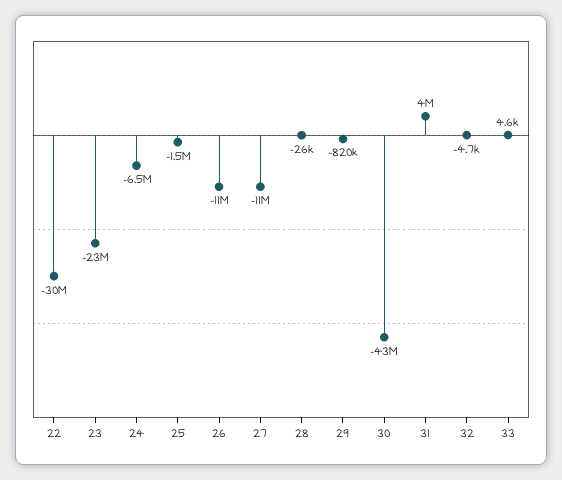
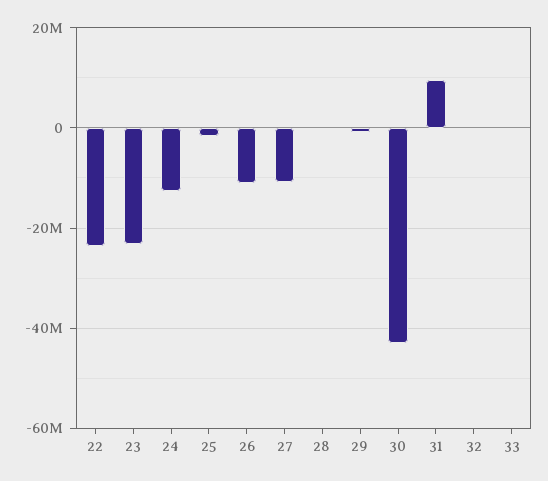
22: -30000000 -> -24000000
24: -6500000 -> -12000000
31: 4000000 -> 10000000

